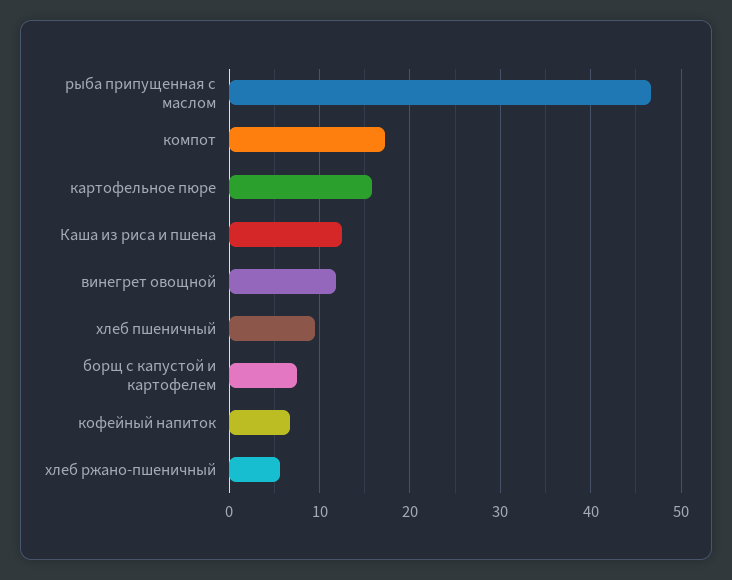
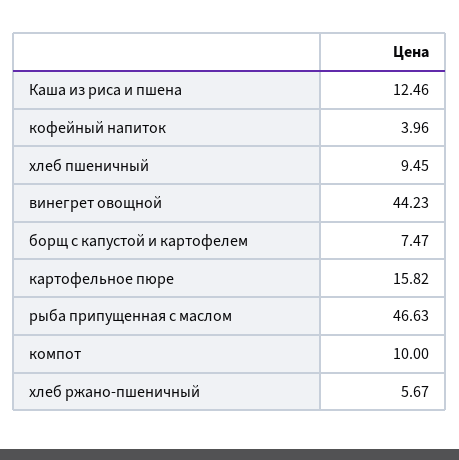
компот: 17 -> 10
винегрет овощной: 12 -> 44.23
кофейный напиток: 7 -> 3.96

